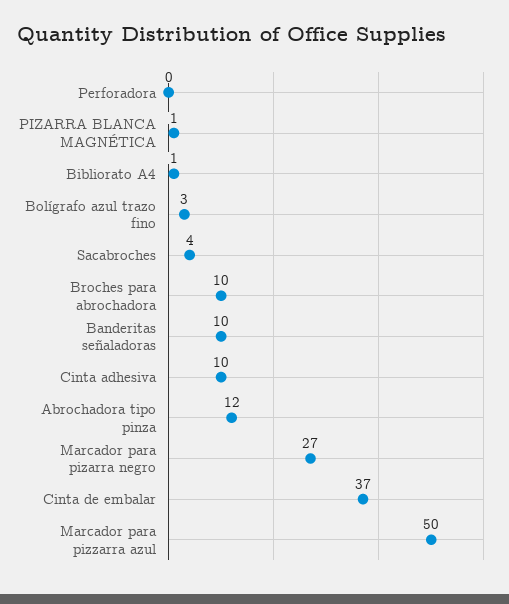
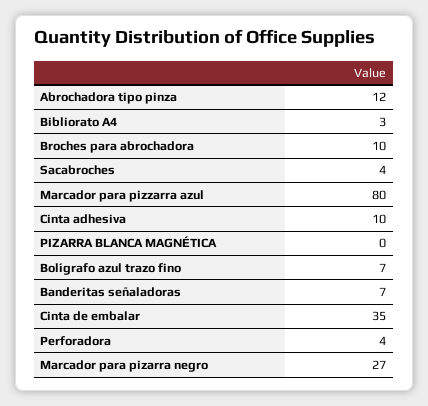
Perforadora: 0 -> 4
PIZARRA BLANCA MAGNÉTICA: 1 -> 0
Bibliorato A4: 1 -> 3
Bolígrafo azul trazo fino: 3 -> 7
Banderitas señaladoras: 10 -> 7
Cinta de embalar: 37 -> 35
Marcador para pizzarra azul: 50 -> 80

